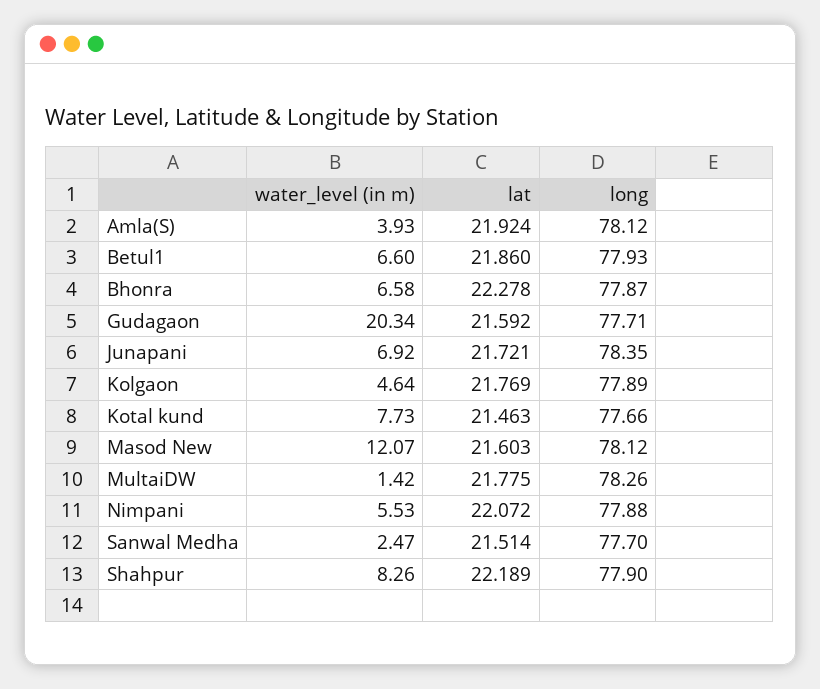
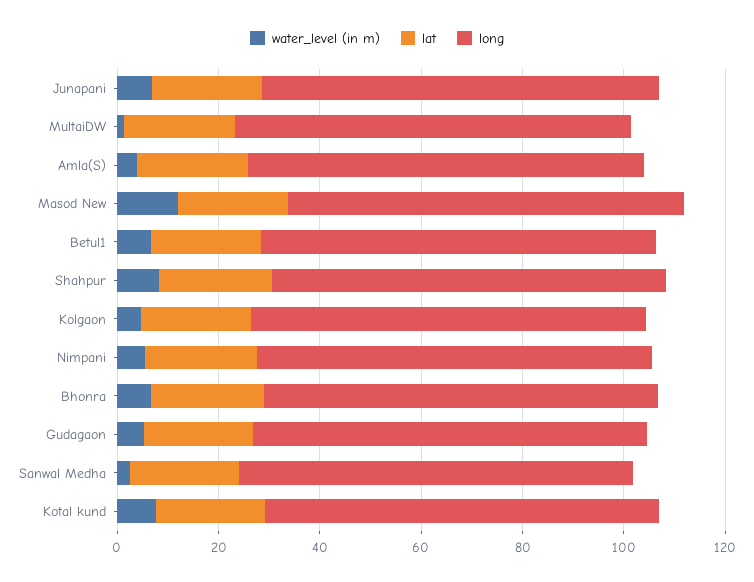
water_level (in m), Gudagaon: 20.34 -> 5

